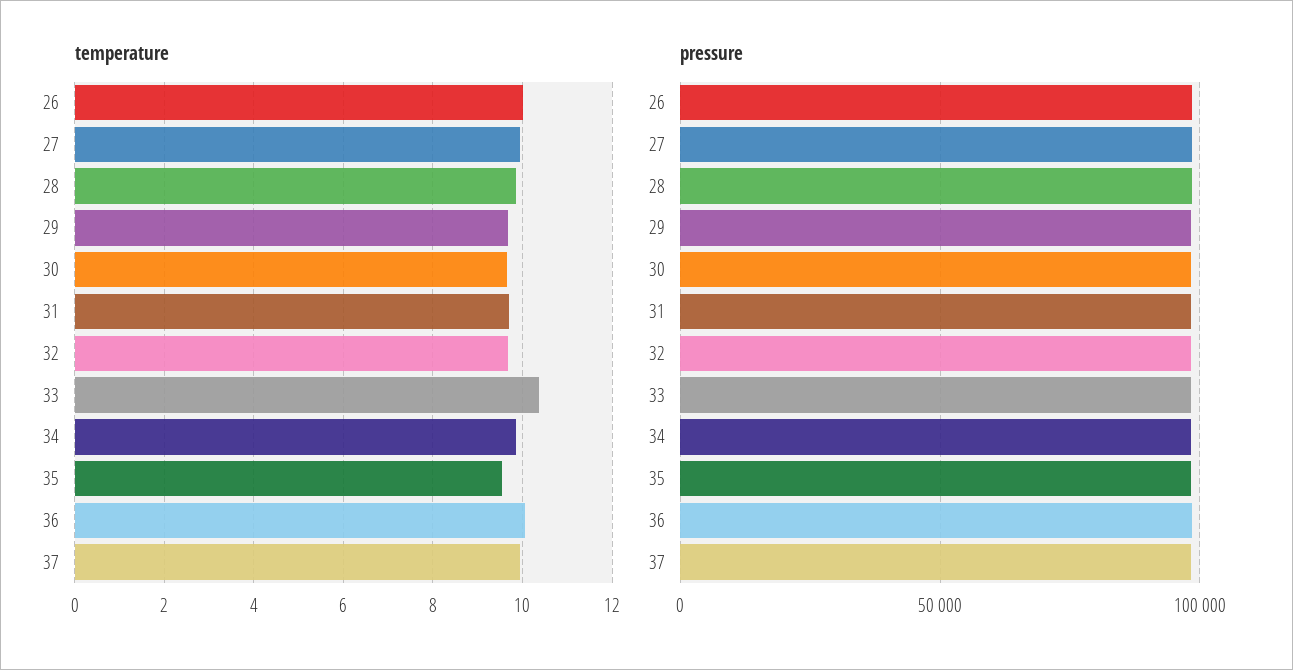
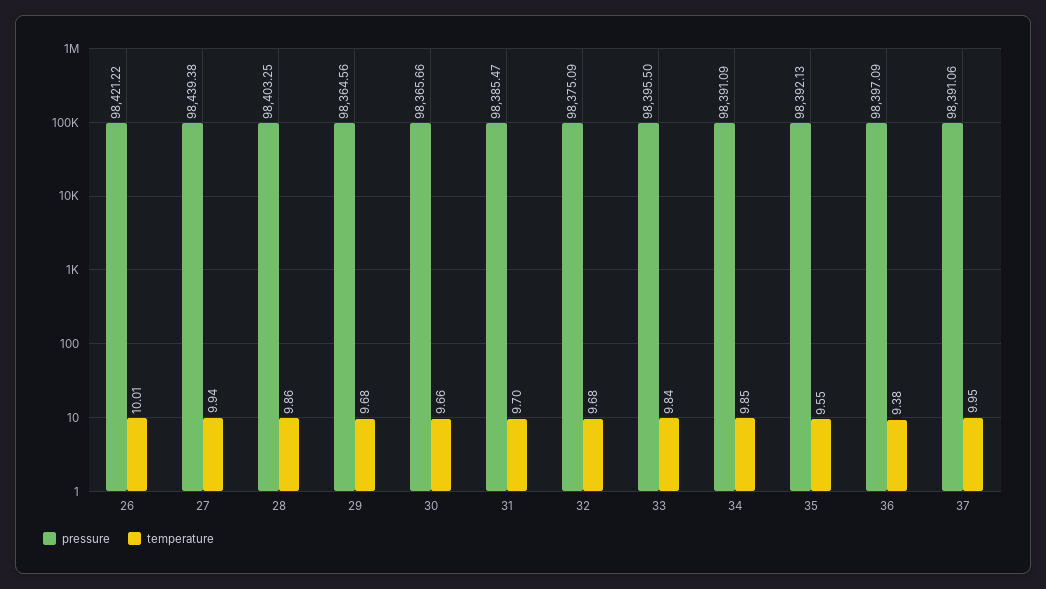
temperature, 33: 10.4 -> 9.84
temperature, 36: 10 -> 9.38

